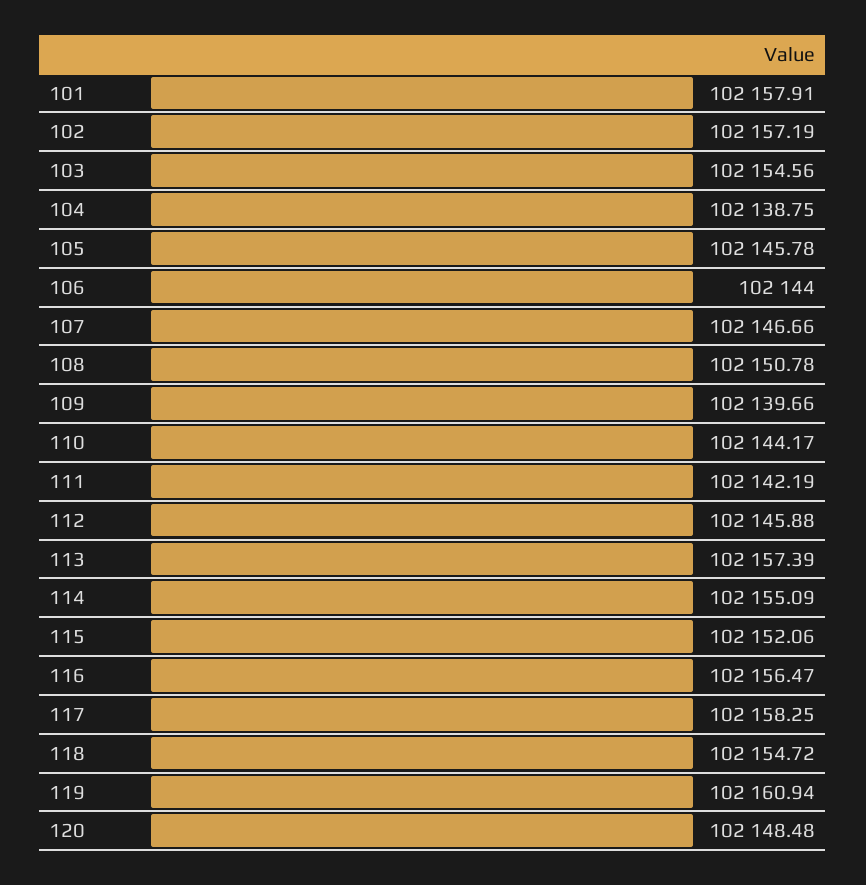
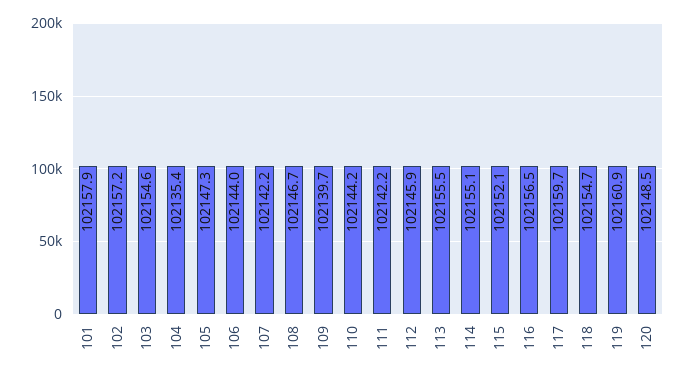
104: 102138.75 -> 102135.4
105: 102145.78 -> 102147.3
107: 102146.66 -> 102142.2
108: 102150.78 -> 102146.7
113: 102157.39 -> 102155.5
117: 102158.25 -> 102159.7

